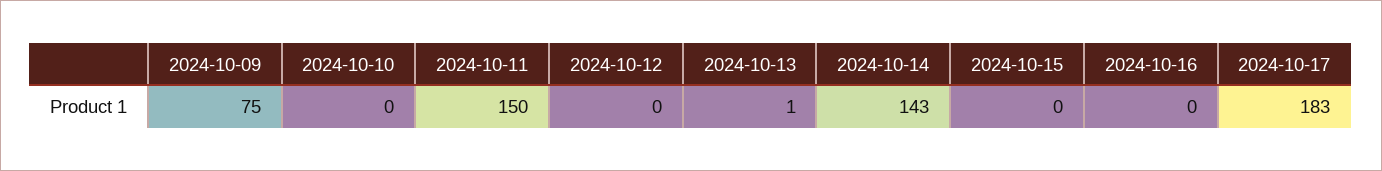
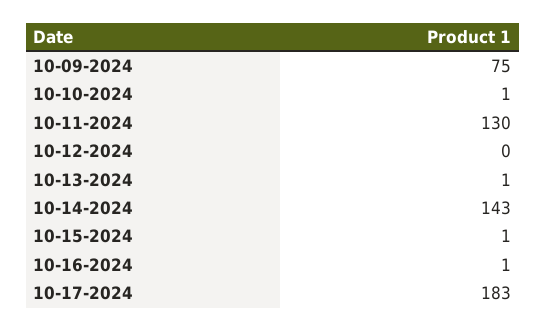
2024-10-10: 0 -> 1
2024-10-11: 150 -> 130
2024-10-15: 0 -> 1
2024-10-16: 0 -> 1

